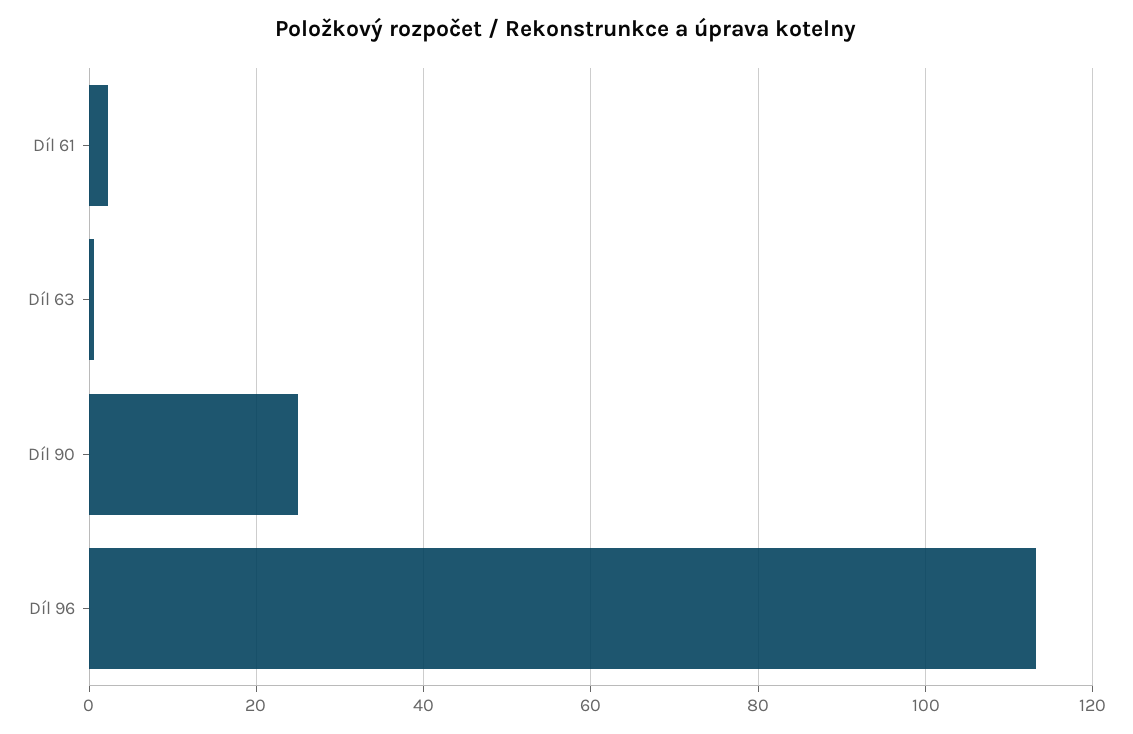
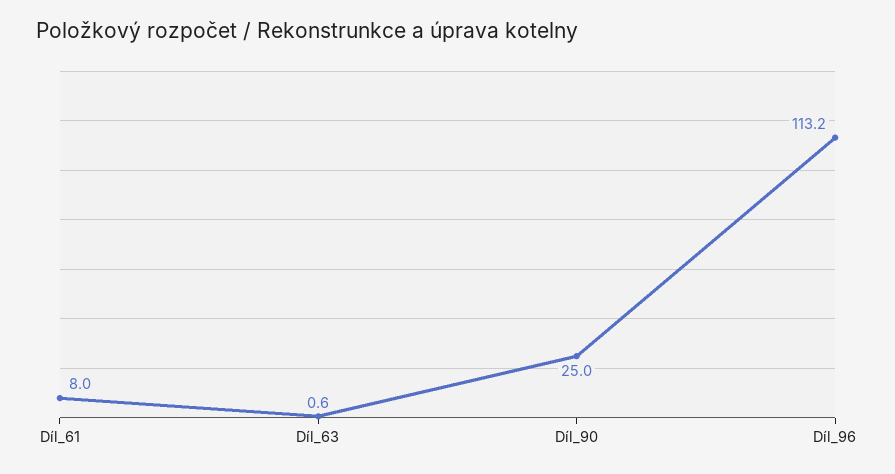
Díl 61: 2 -> 8

